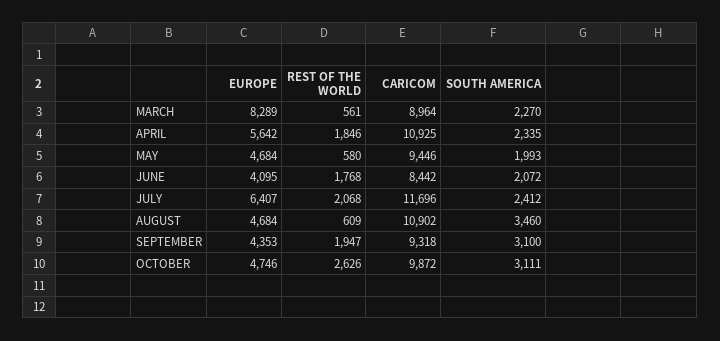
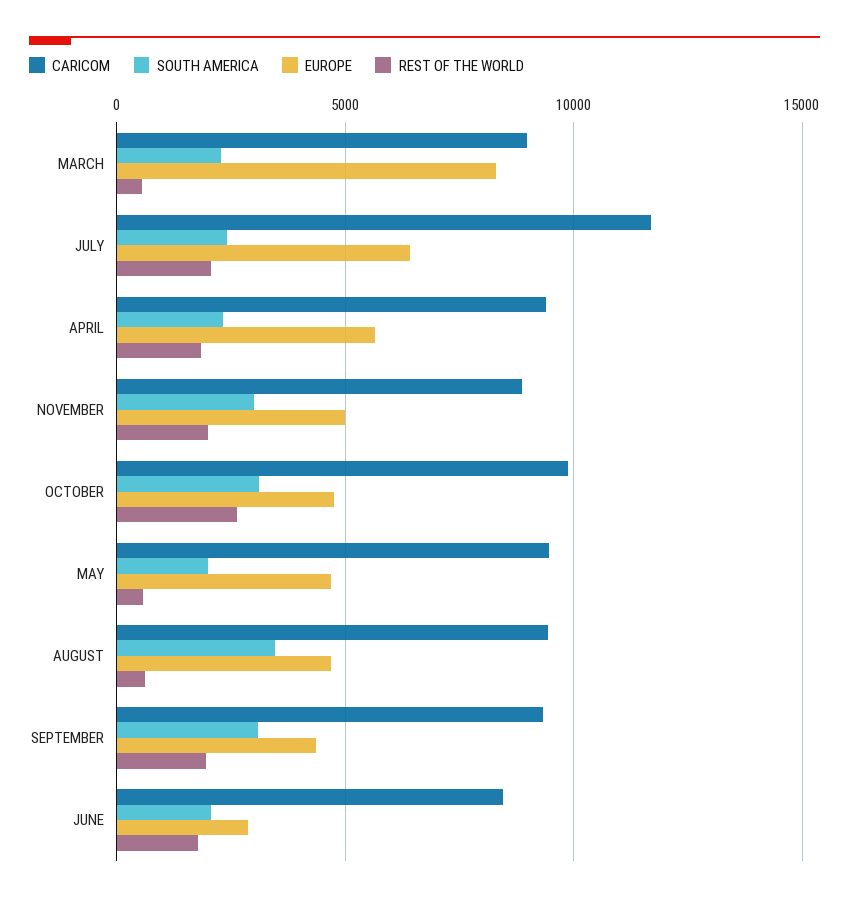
CARICOM, APRIL: 10925 -> 9500
EUROPE, JUNE: 4095 -> 3000
CARICOM, AUGUST: 10902 -> 9500
CARICOM, NOVEMBER: none -> 9000
SOUTH AMERICA, NOVEMBER: none -> 3000
EUROPE, NOVEMBER: none -> 5000
REST OF THE WORLD, NOVEMBER: none -> 2000

